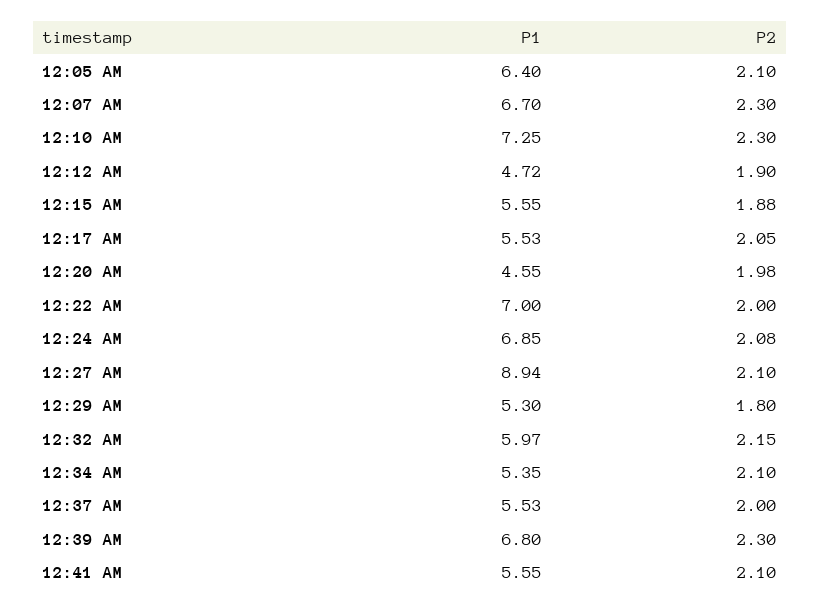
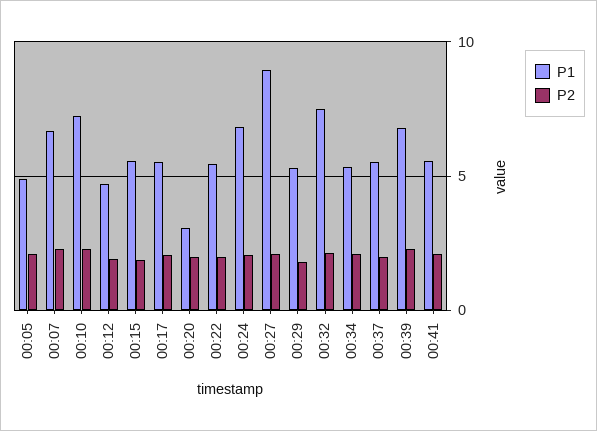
P1, 12:05 AM: 6.4 -> 5
P1, 12:20 AM: 4.55 -> 3
P1, 12:22 AM: 7 -> 5.5
P1, 12:32 AM: 5.97 -> 7.5

